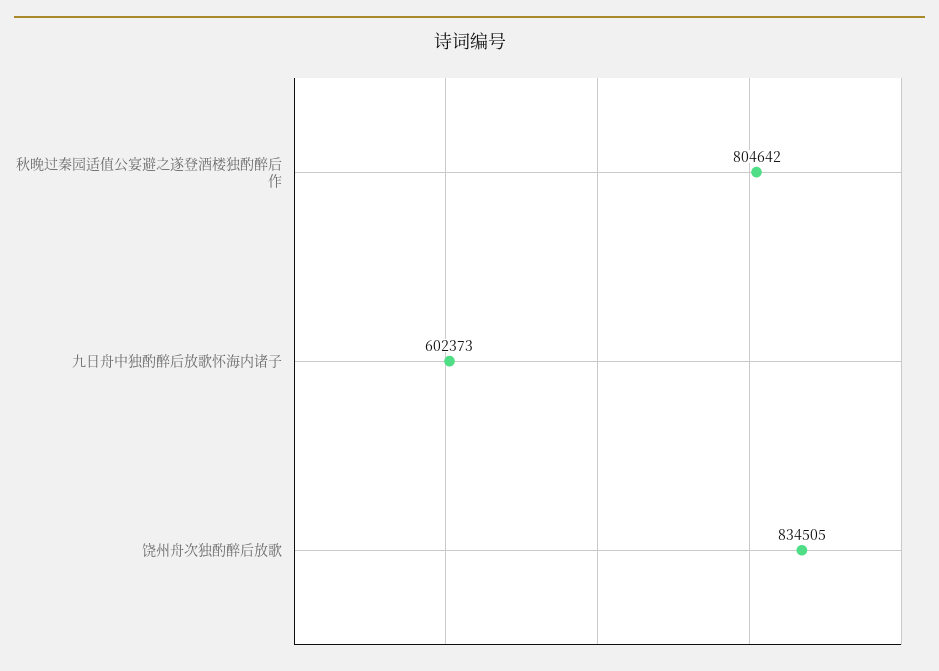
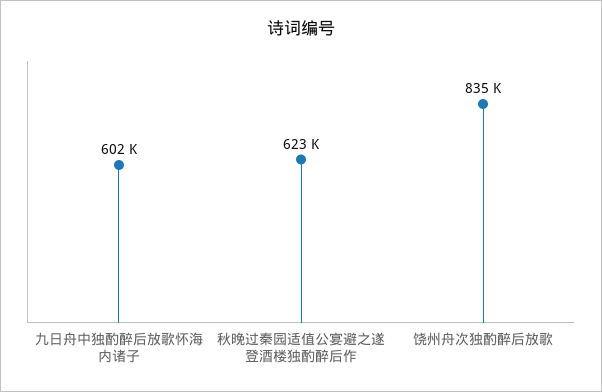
秋晚过秦园适值公宴避之遂登酒楼独酌醉后作: 804642 -> 623000

